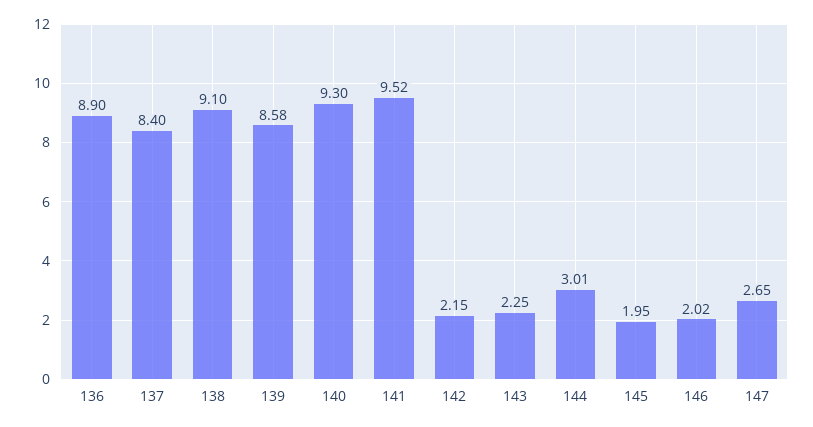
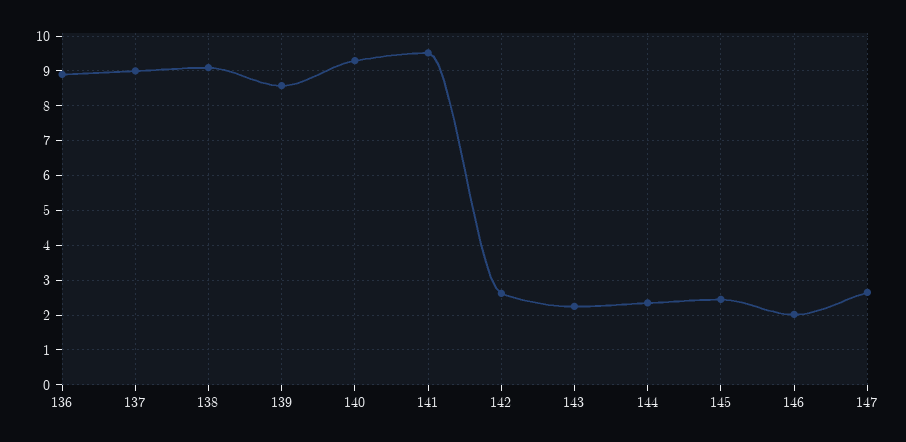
137: 8.4 -> 9
142: 2.15 -> 2.6
144: 3.01 -> 2.4
145: 1.95 -> 2.4

